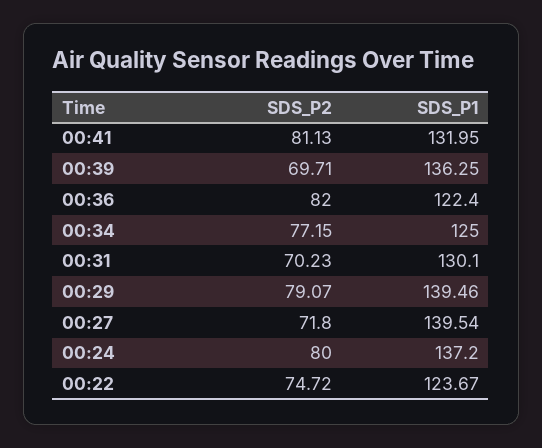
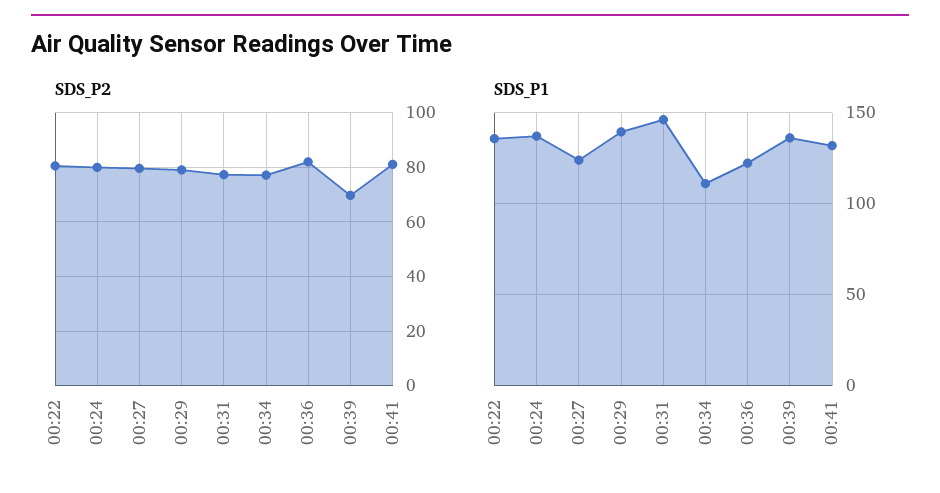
SDS_P1, 00:34: 125 -> 110
SDS_P2, 00:31: 70.23 -> 77.5
SDS_P1, 00:31: 130.1 -> 145
SDS_P2, 00:27: 71.8 -> 80
SDS_P1, 00:27: 139.54 -> 125
SDS_P2, 00:22: 74.72 -> 80
SDS_P1, 00:22: 123.67 -> 135

